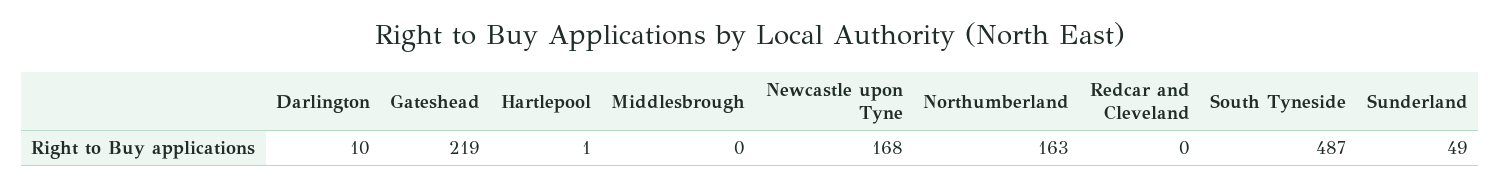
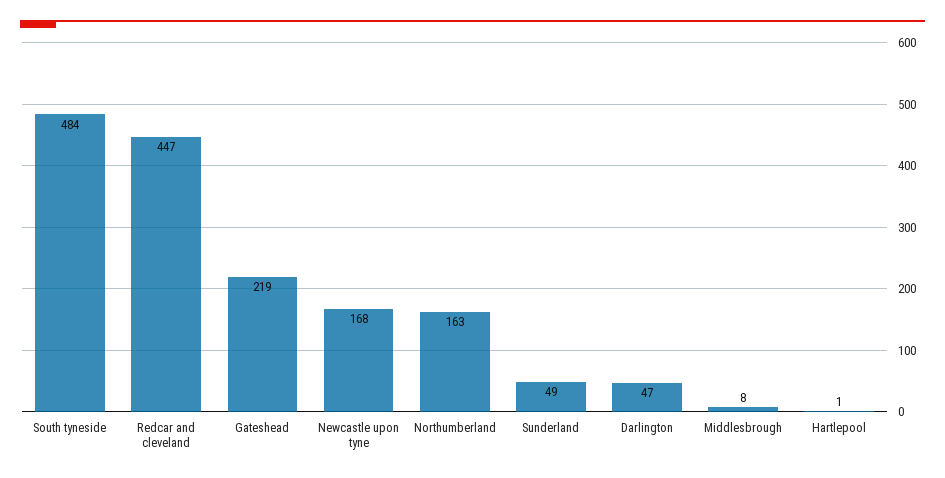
Darlington: 10 -> 47
Middlesbrough: 0 -> 8
Redcar and Cleveland: 0 -> 447
South Tyneside: 487 -> 484

